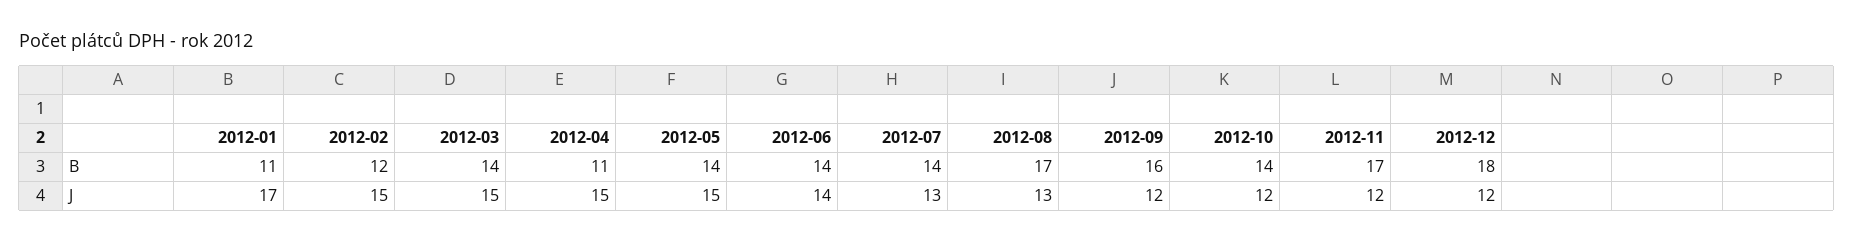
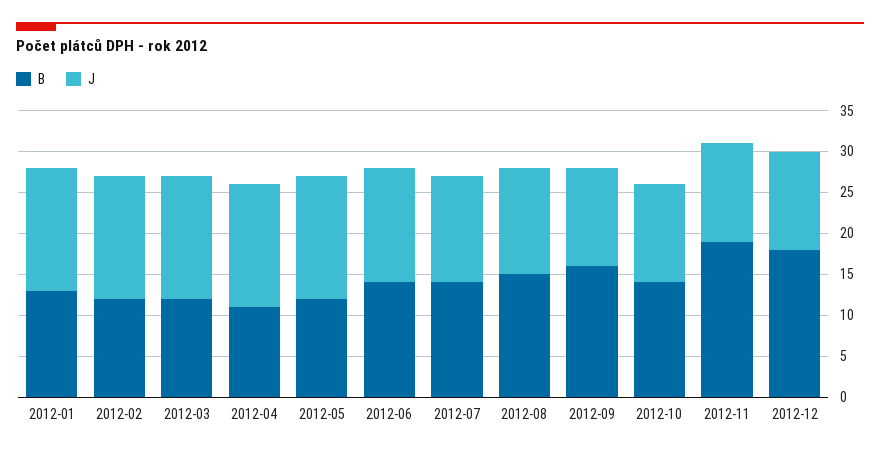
B, 2012-01: 11 -> 13
B, 2012-03: 14 -> 12
B, 2012-05: 14 -> 12
B, 2012-08: 17 -> 15
B, 2012-11: 17 -> 19
J, 2012-01: 17 -> 15

